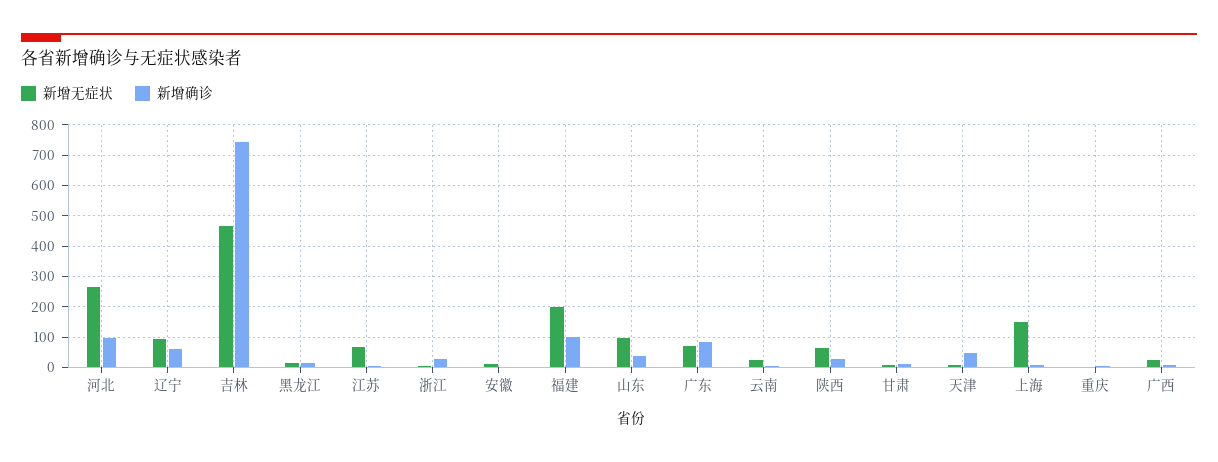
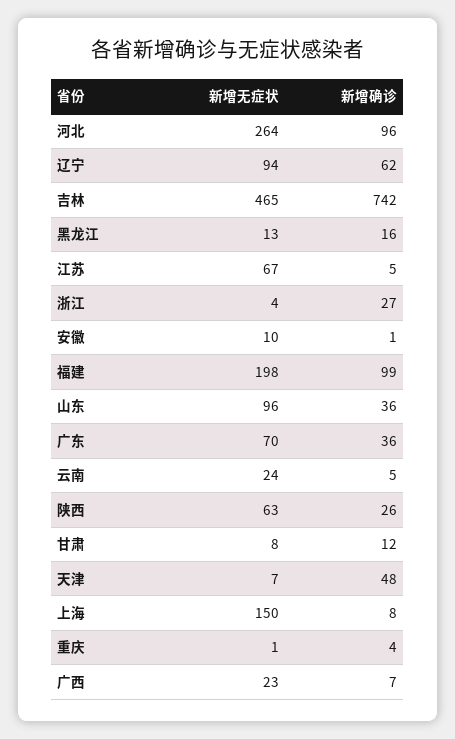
新增确诊, 广东: 80 -> 36

